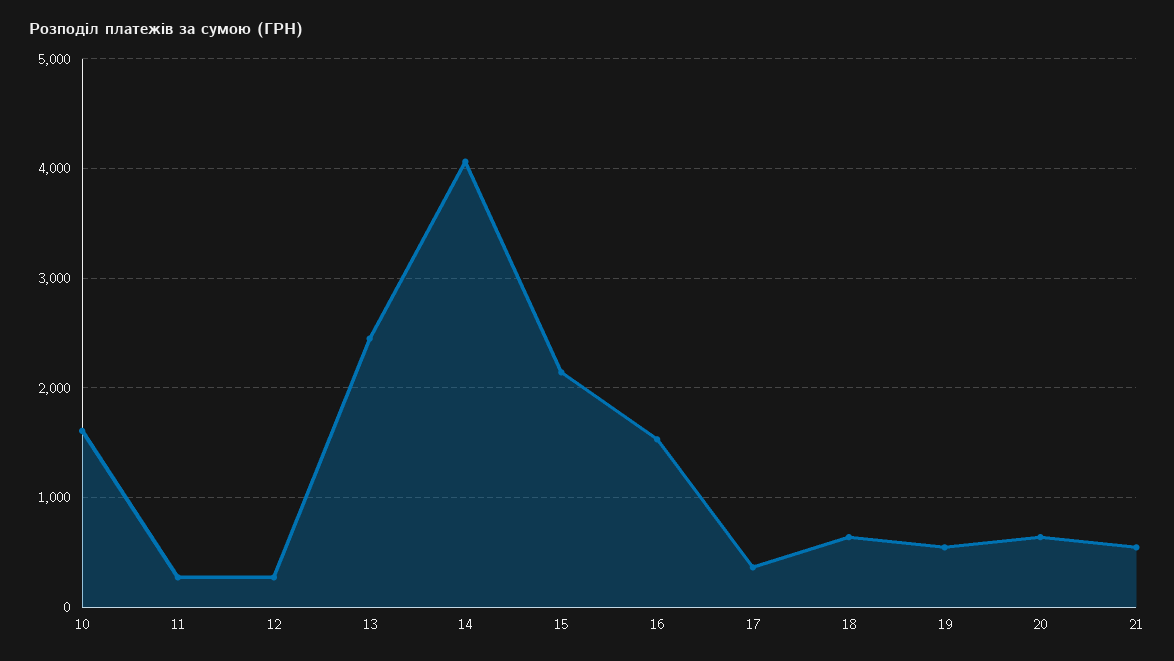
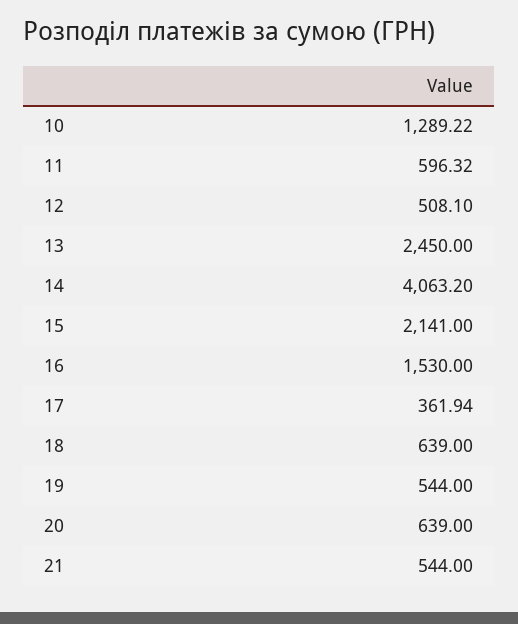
10: 1600 -> 1289.22
11: 300 -> 596.32
12: 300 -> 508.1

